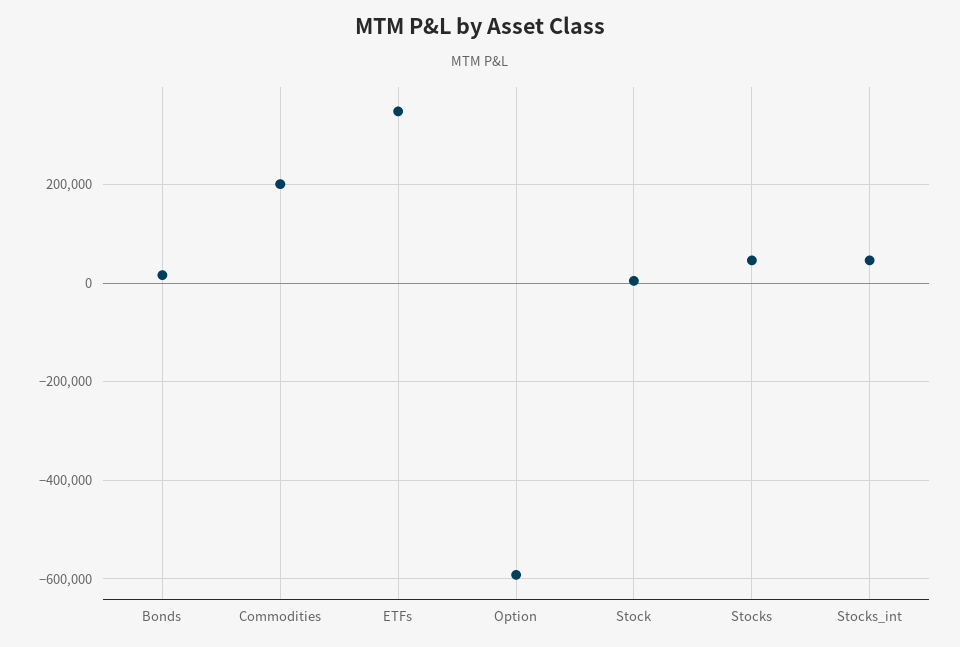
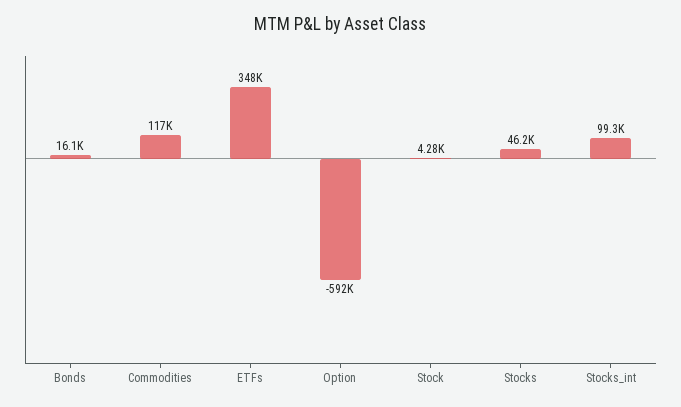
Commodities: 200000 -> 117000
Stocks_int: 40000 -> 99300

